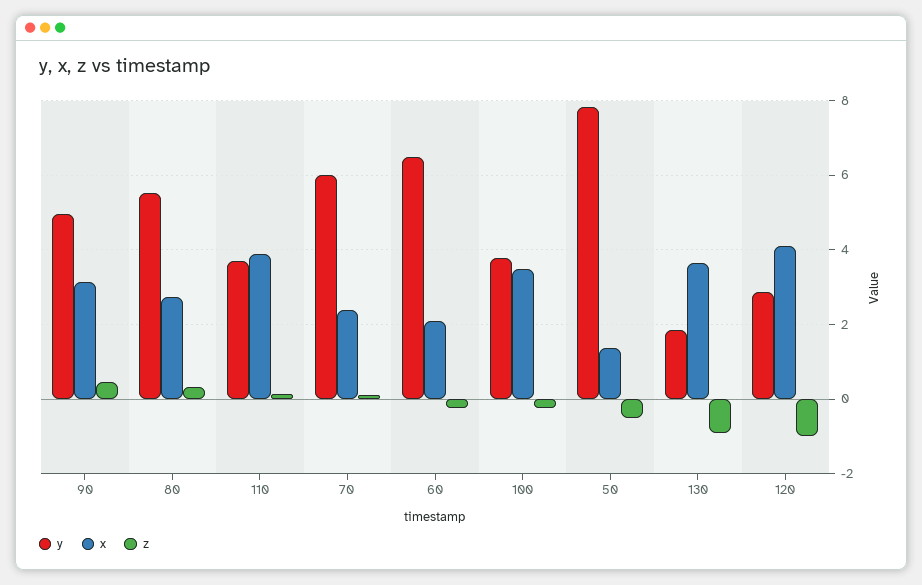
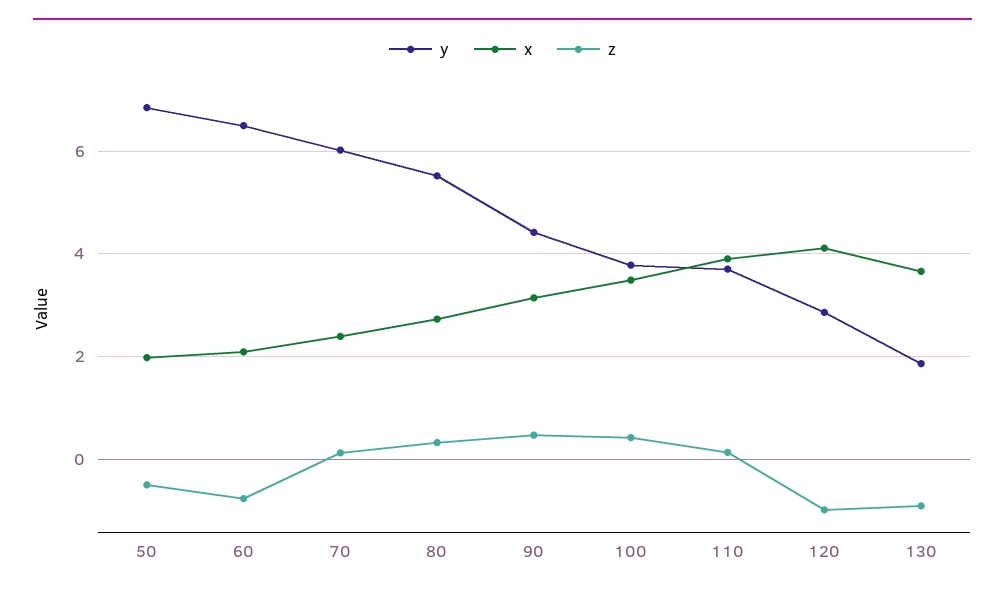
y, 90: 5 -> 4.4
z, 60: -0.2 -> -0.8
z, 100: -0.2 -> 0.4
y, 50: 7.8 -> 6.8
x, 50: 1.4 -> 2

